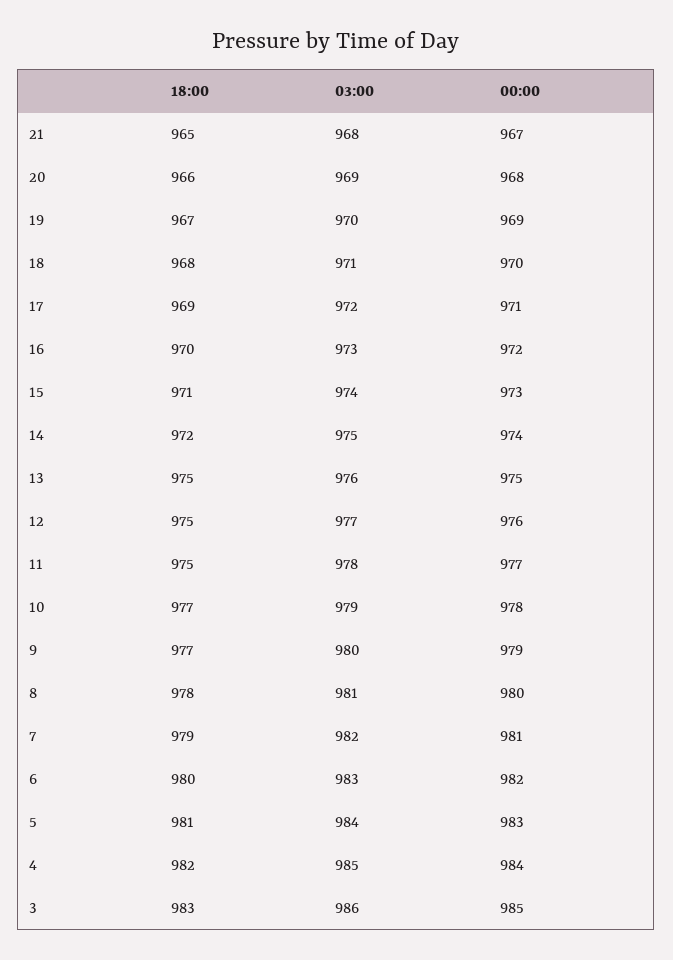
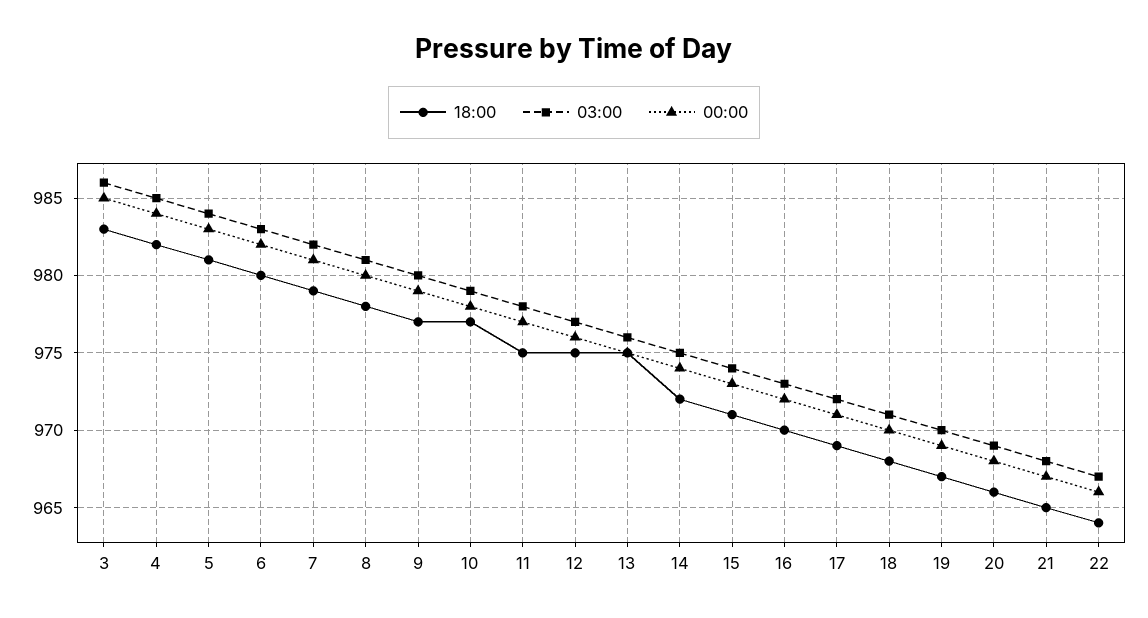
18:00, 22: none -> 964
03:00, 22: none -> 967
00:00, 22: none -> 966

